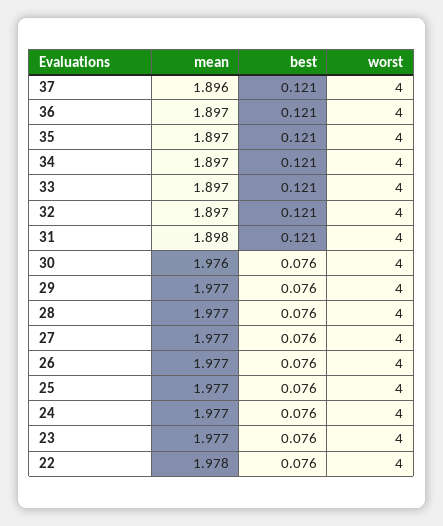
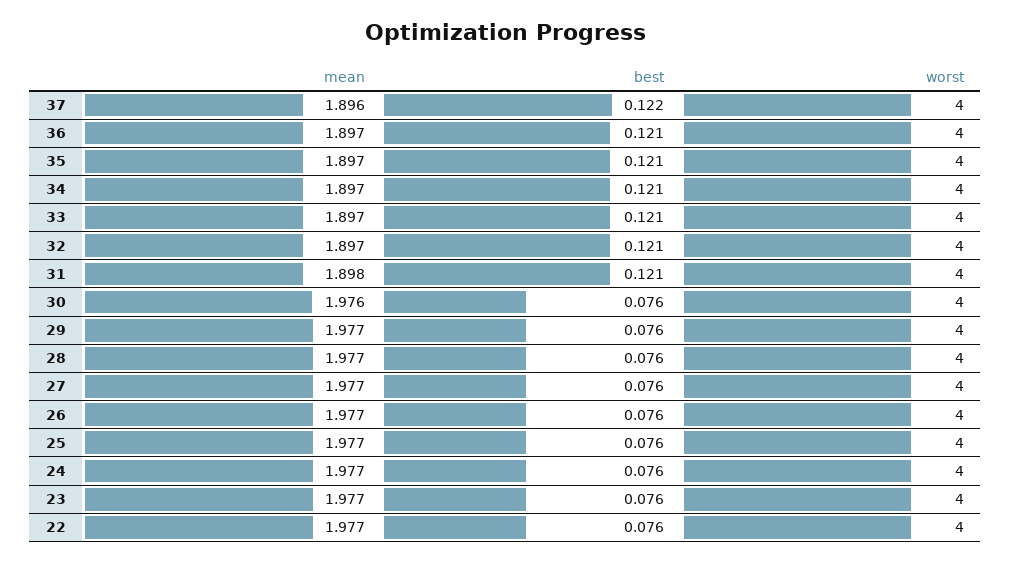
best, 37: 0.121 -> 0.122
mean, 22: 1.978 -> 1.977

